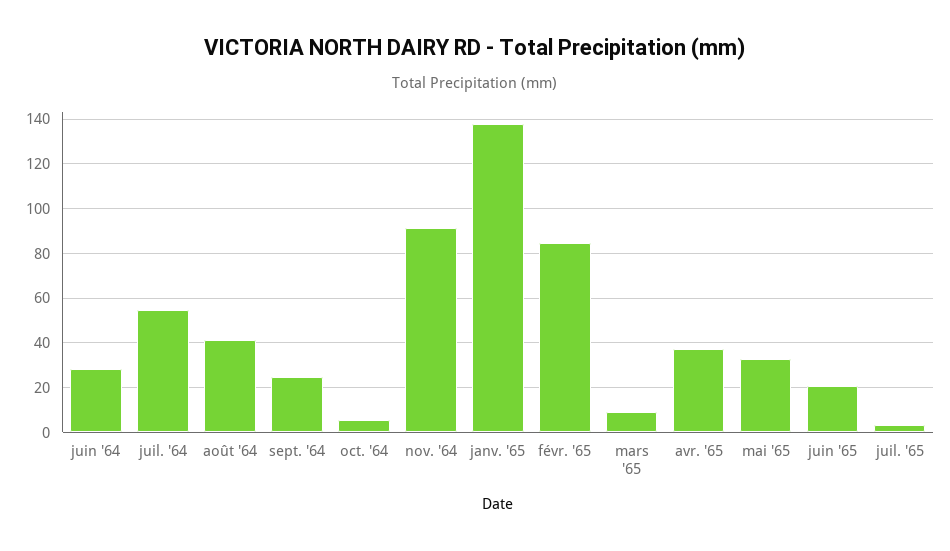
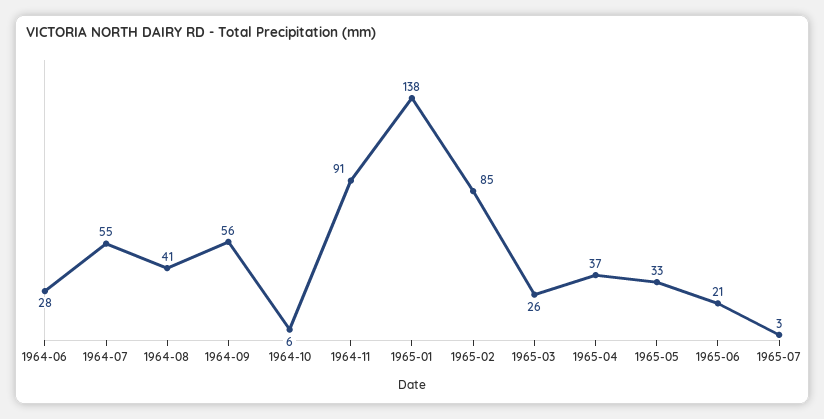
sept. '64: 25 -> 56
mars '65: 10 -> 26

